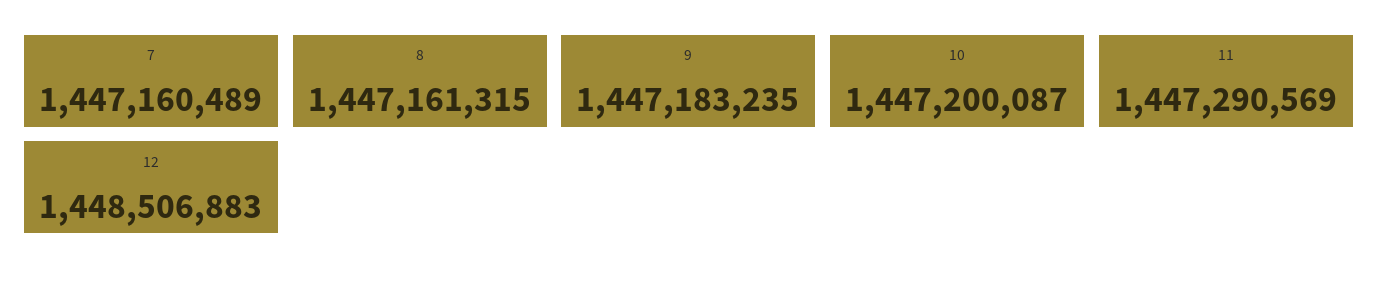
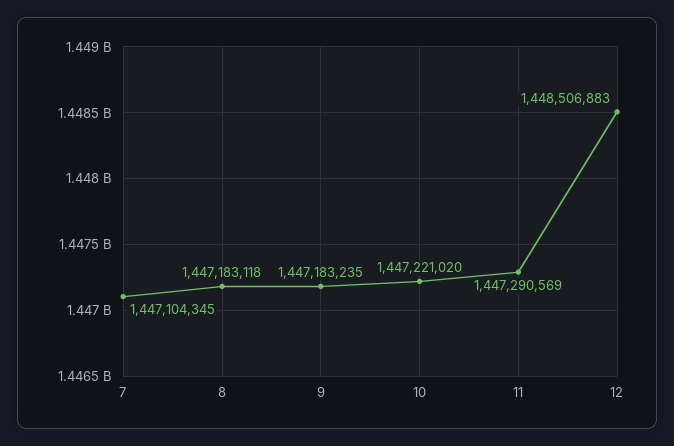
7: 1447160489 -> 1447104345
8: 1447161315 -> 1447183118
10: 1447200087 -> 1447221020

